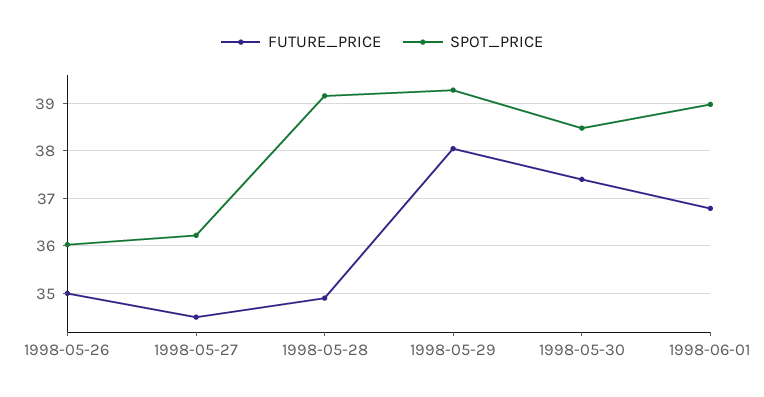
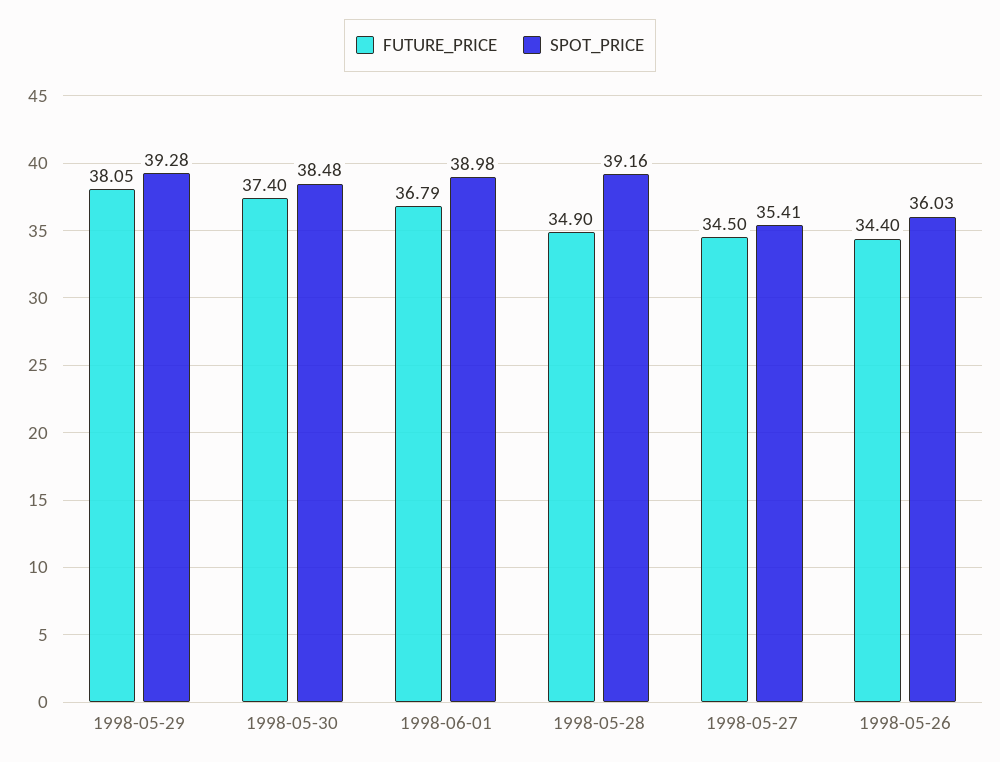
FUTURE_PRICE, 1998-05-26: 35 -> 34.4
SPOT_PRICE, 1998-05-27: 36.2 -> 35.41

